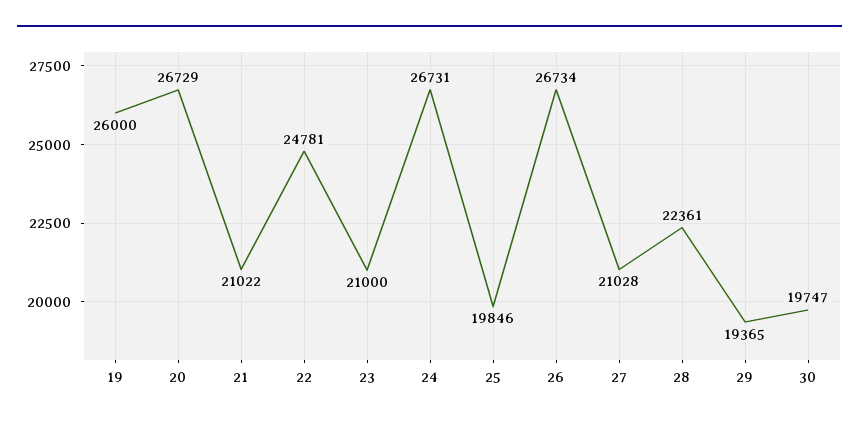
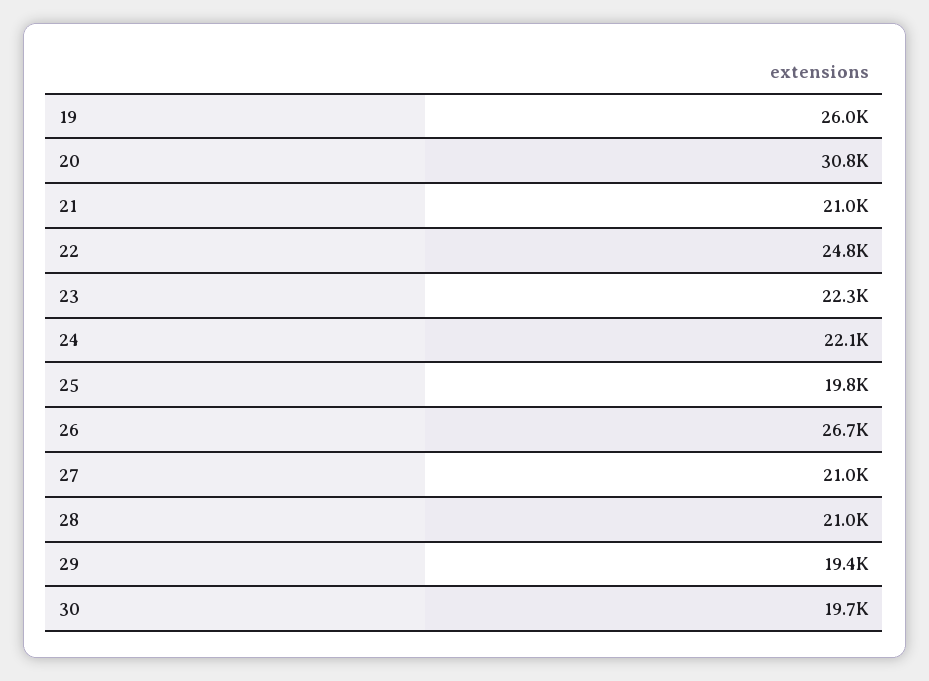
20: 26729 -> 30800
23: 21000 -> 22300
24: 26731 -> 22100
28: 22361 -> 21000

